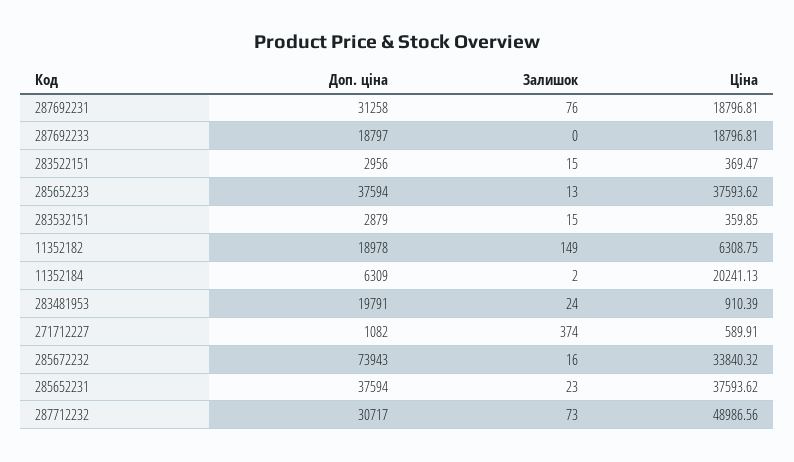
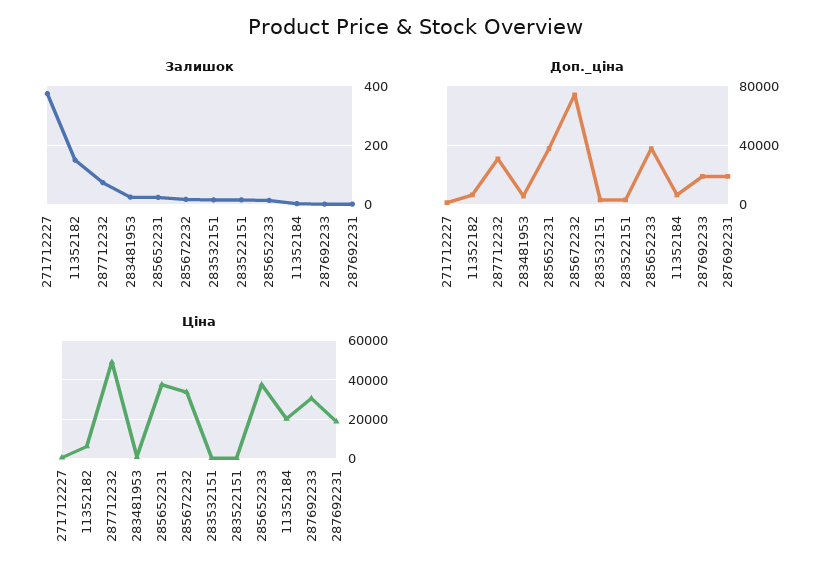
Доп. ціна, 287692231: 31258 -> 20000
Залишок, 287692231: 76 -> 0
Ціна, 287692233: 18796.81 -> 30000
Доп. ціна, 11352182: 18978 -> 5000
Доп. ціна, 283481953: 19791 -> 5000

